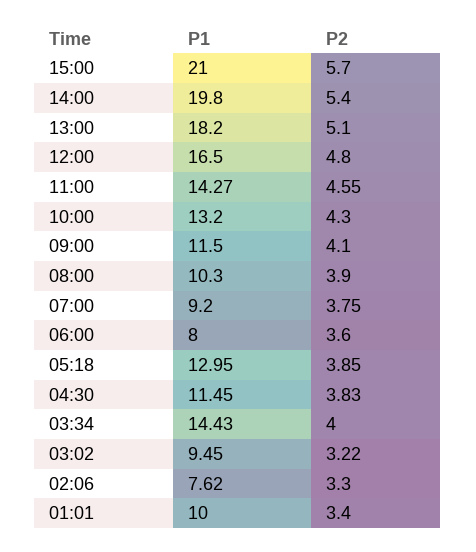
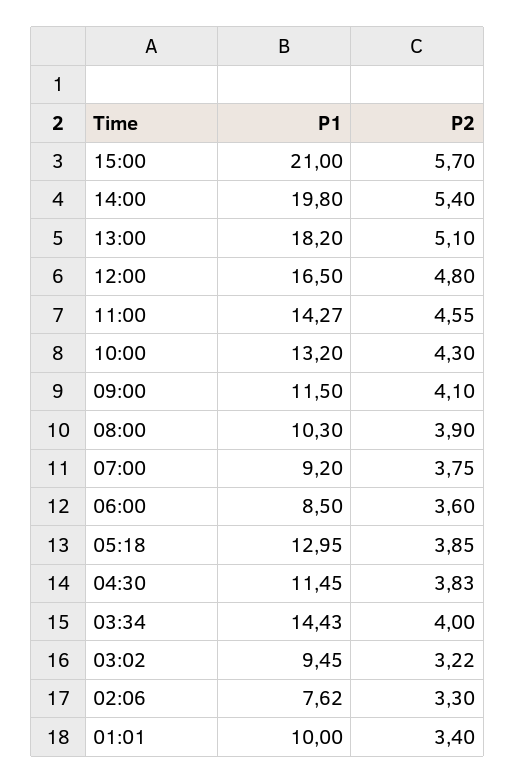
P1, 06:00: 8 -> 8.5

